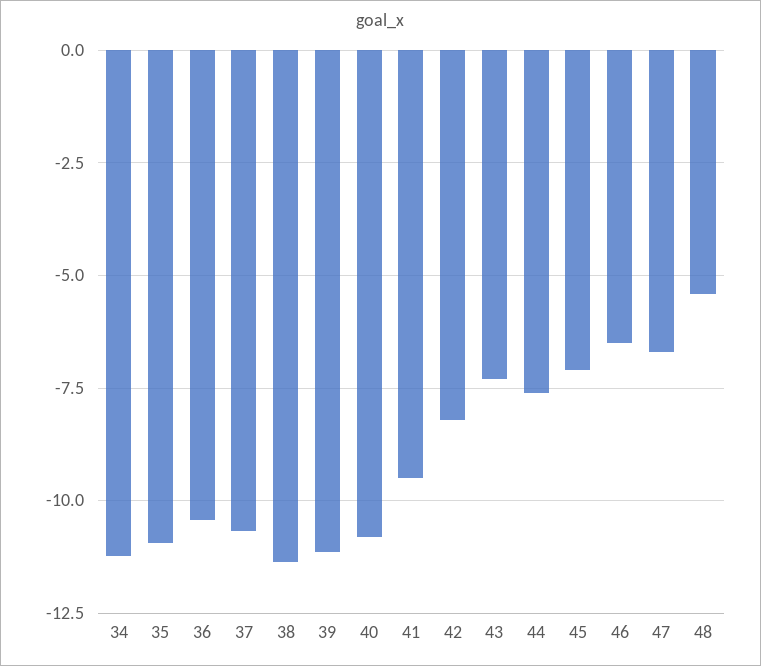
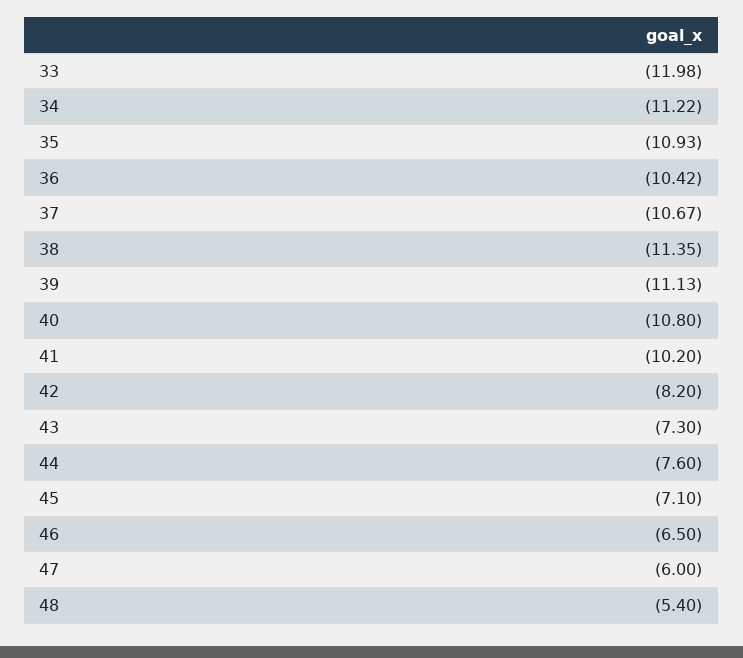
41: -9.5 -> -10.2
47: -6.75 -> -6
33: none -> -11.98

